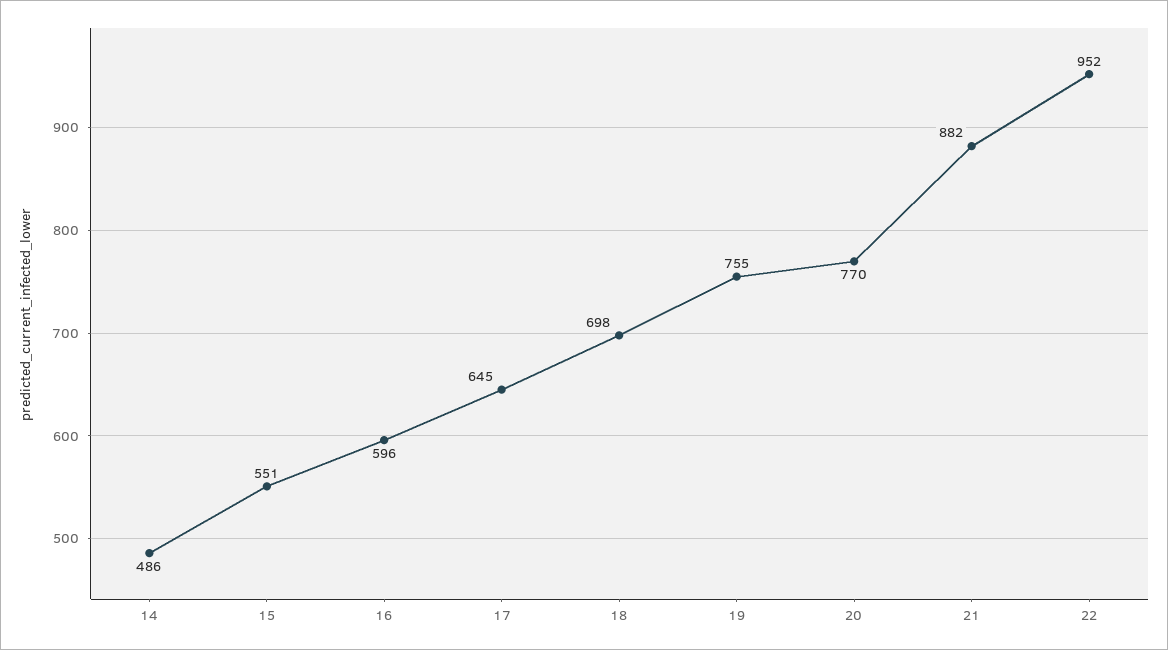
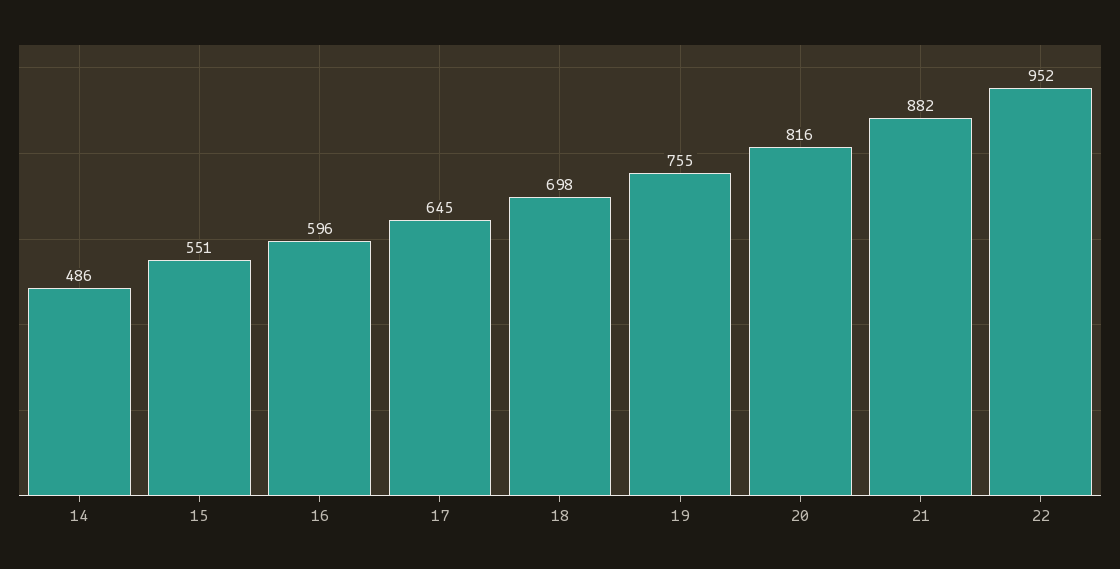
20: 770 -> 816

